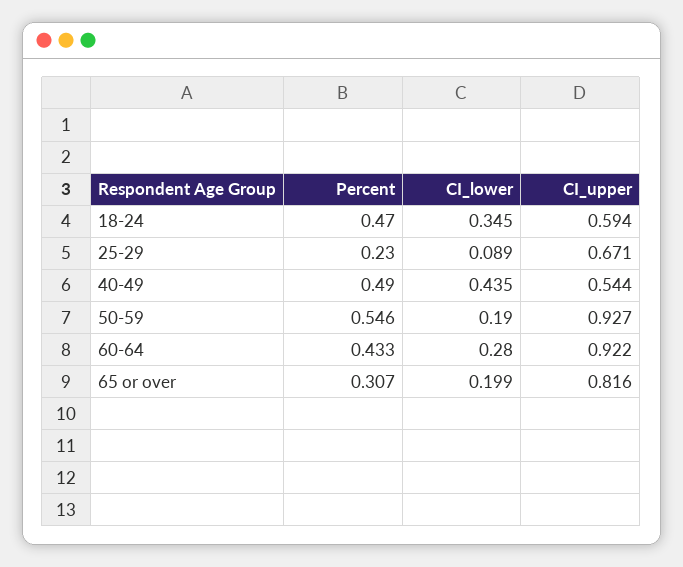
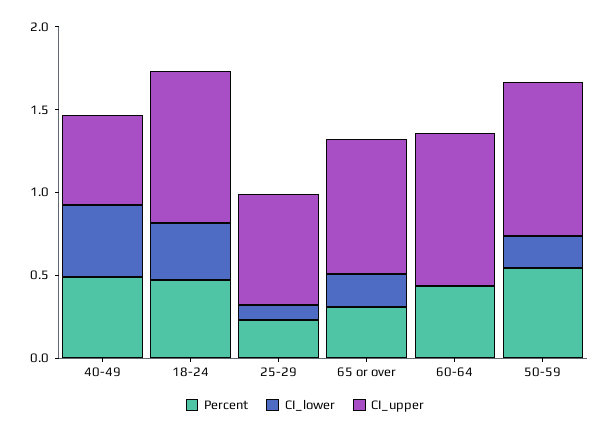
CI_upper, 18-24: 0.594 -> 0.9
CI_lower, 60-64: 0.28 -> 0

